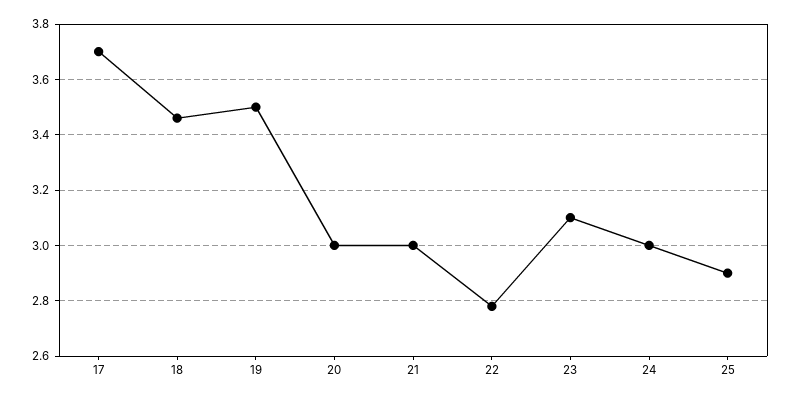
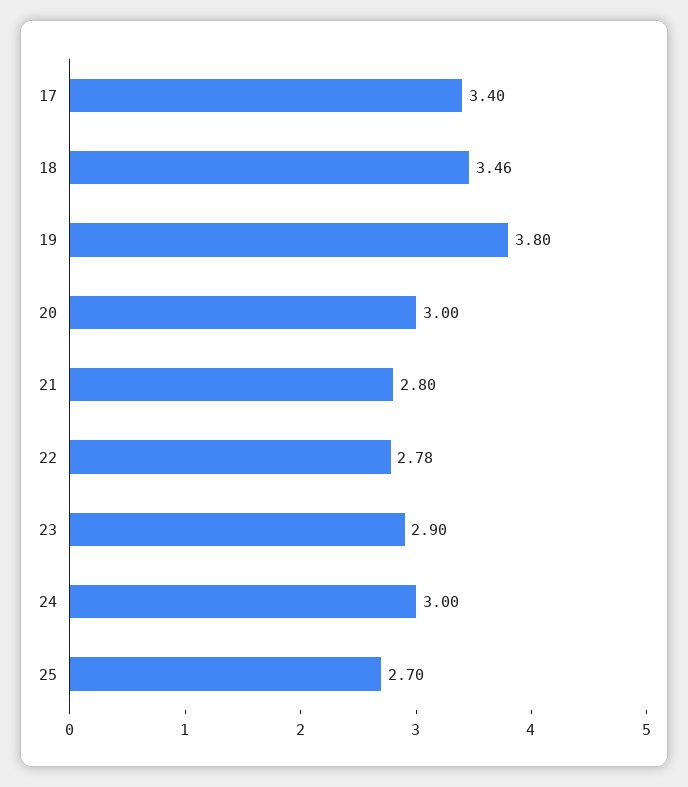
17: 3.7 -> 3.4
19: 3.5 -> 3.8
21: 3 -> 2.8
23: 3.1 -> 2.9
25: 2.9 -> 2.7

